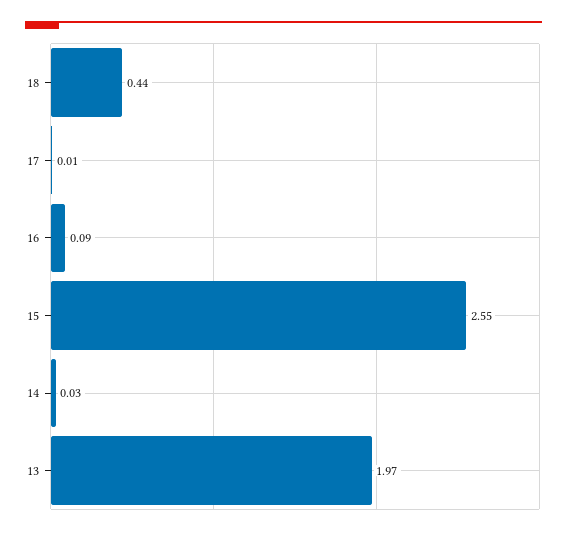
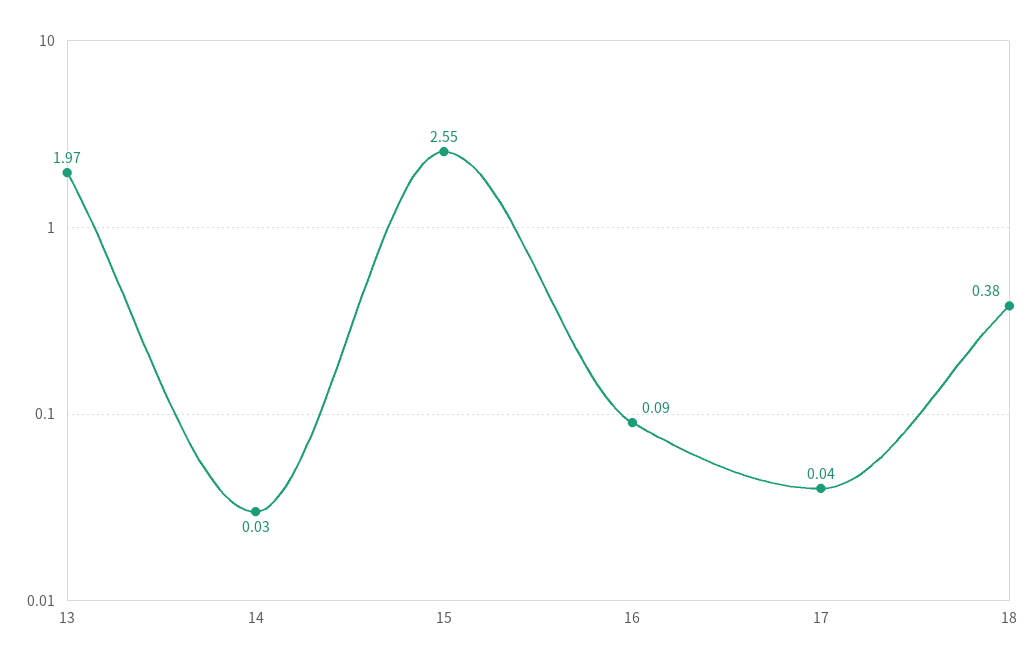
18: 0.44 -> 0.38
17: 0.01 -> 0.04

